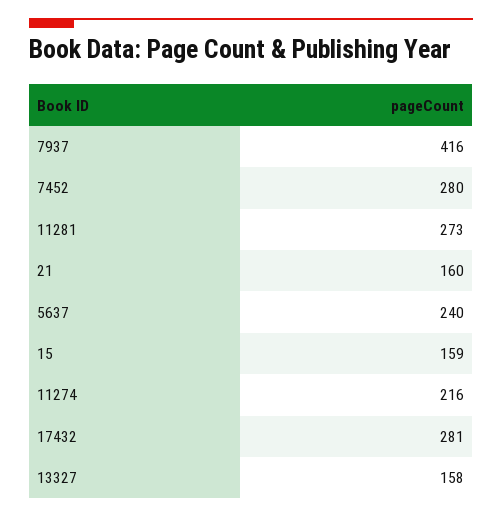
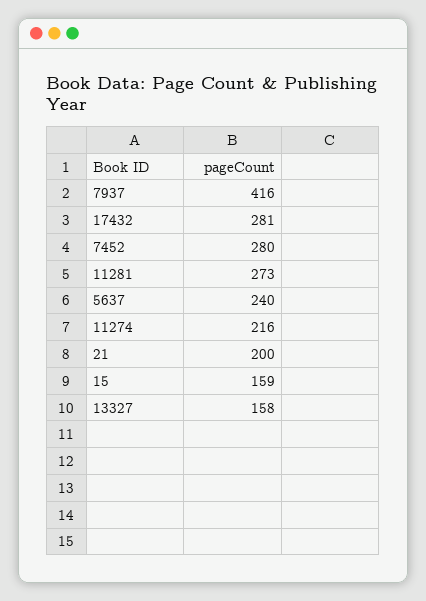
21: 160 -> 200

